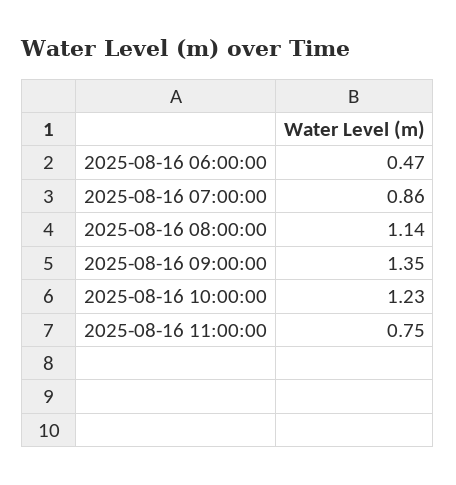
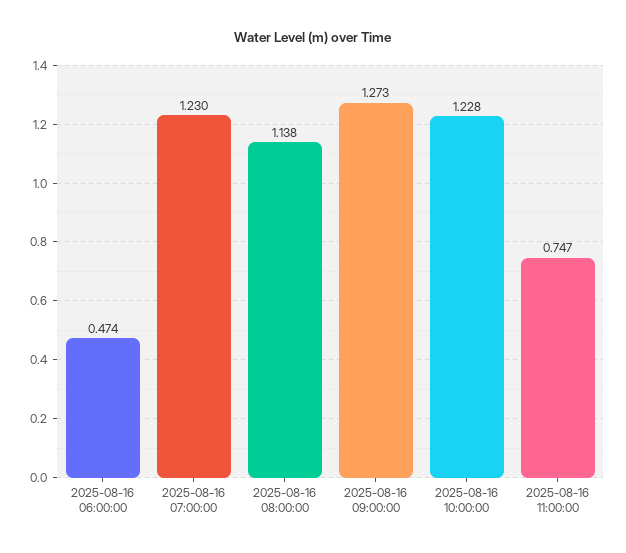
2025-08-16 07:00:00: 0.86 -> 1.23
2025-08-16 09:00:00: 1.35 -> 1.273

